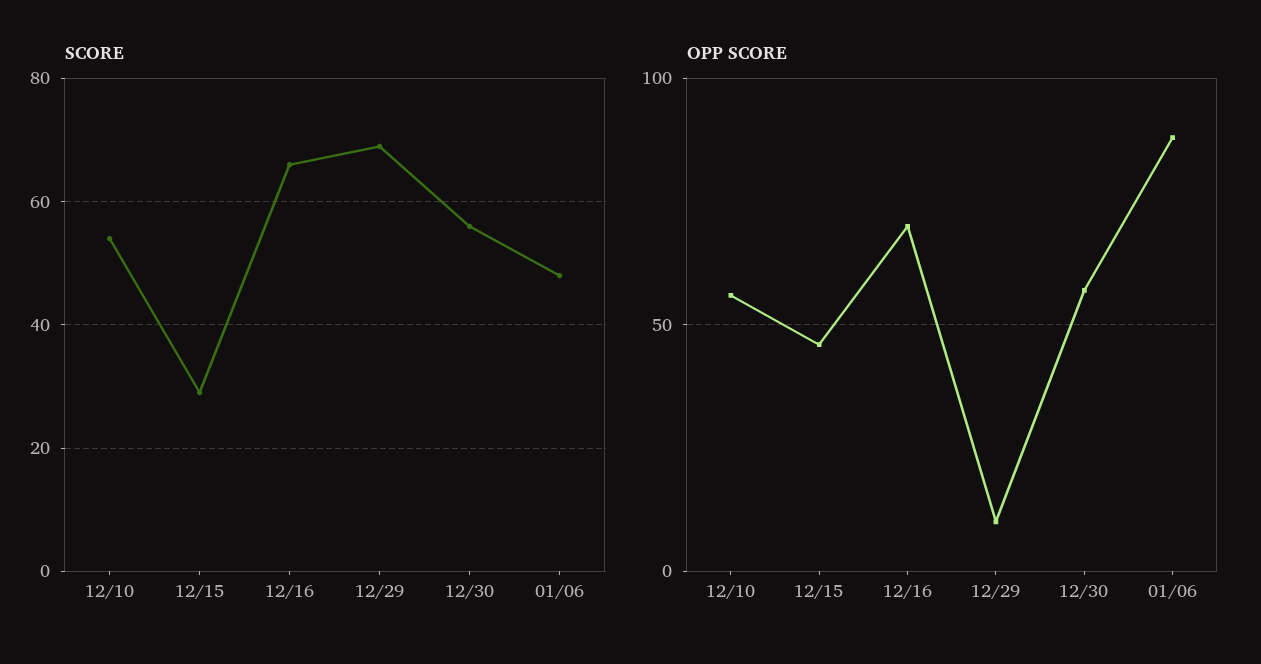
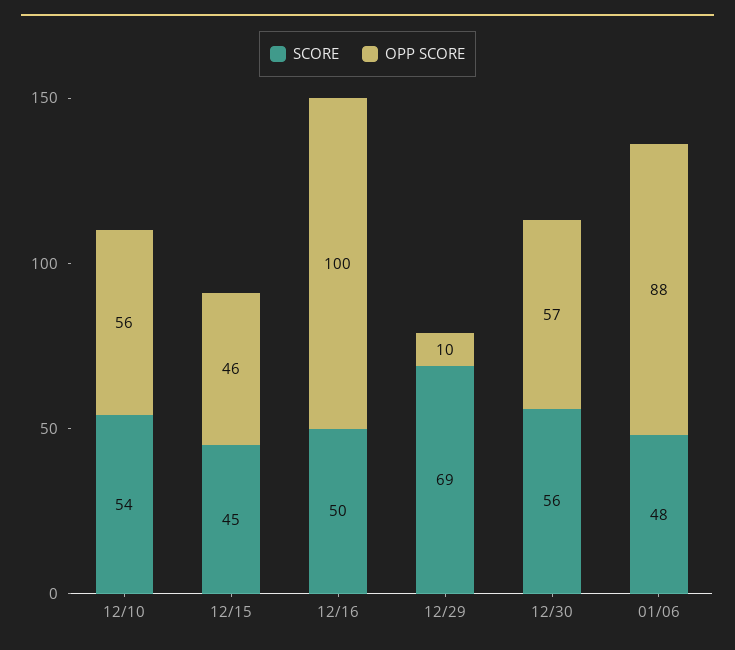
SCORE, 12/15: 30 -> 45
SCORE, 12/16: 65 -> 50
OPP SCORE, 12/16: 70 -> 100

